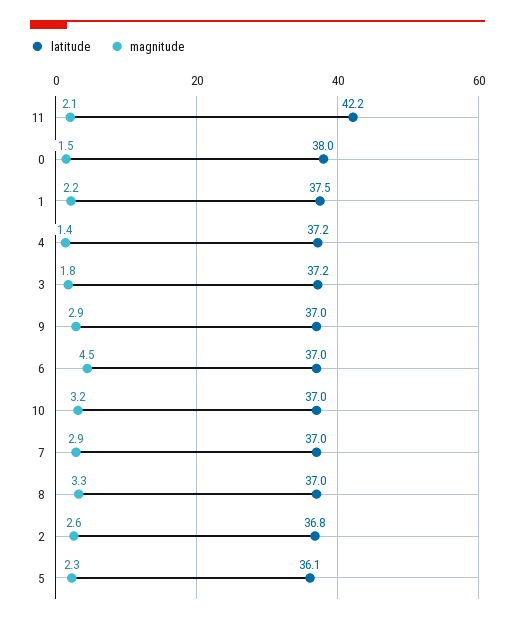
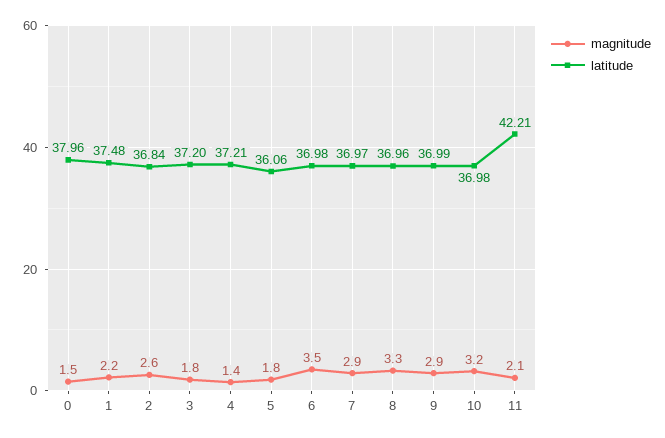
magnitude, 6: 4.5 -> 3.5
magnitude, 5: 2.3 -> 1.8

